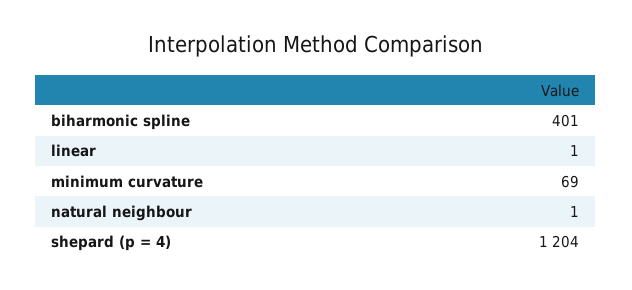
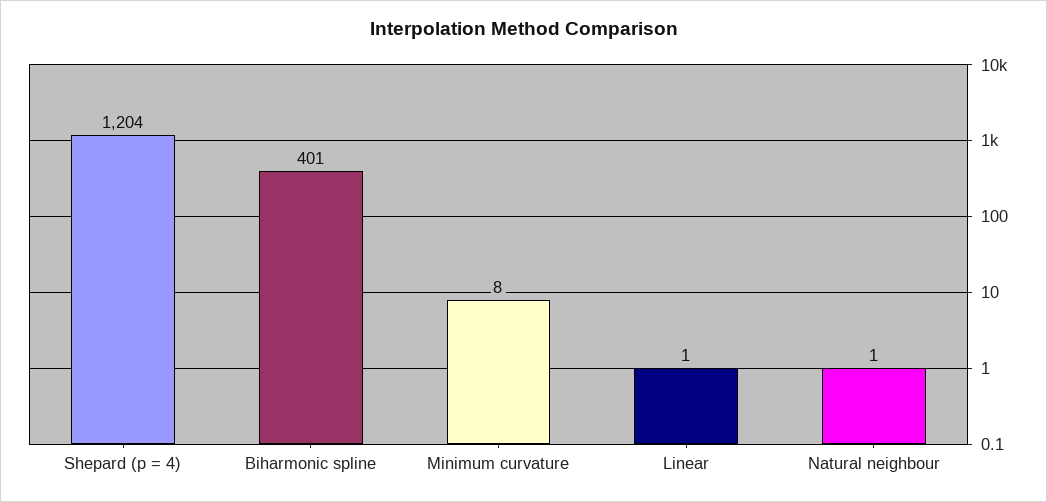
minimum curvature: 69 -> 8

